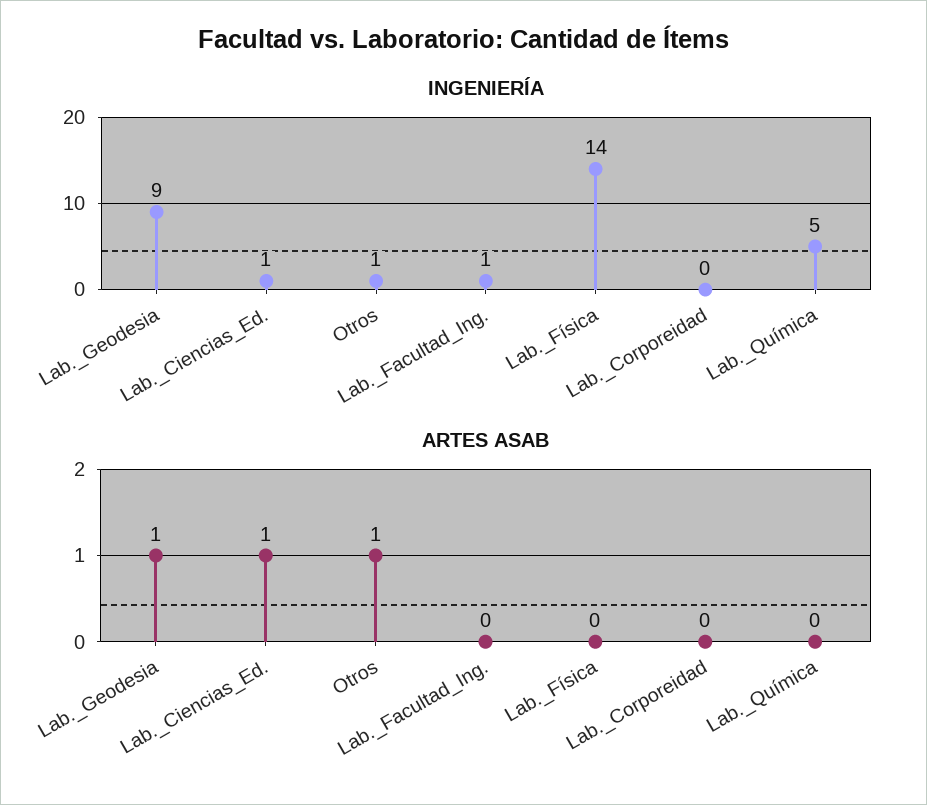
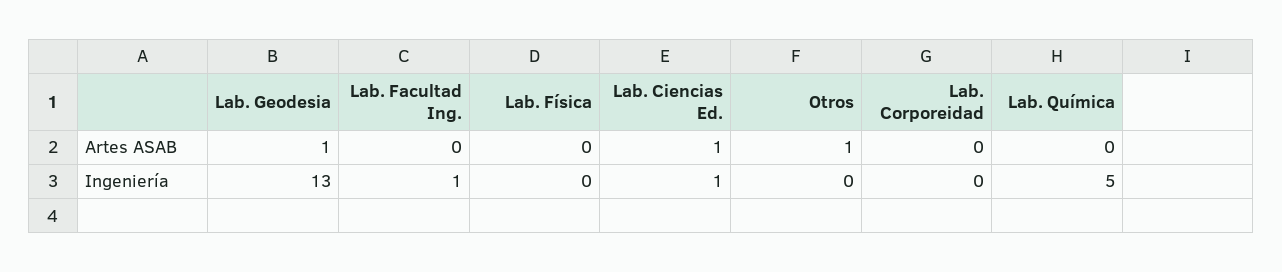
INGENIERÍA, Lab._Geodesia: 9 -> 13
INGENIERÍA, Otros: 1 -> 0
INGENIERÍA, Lab._Física: 14 -> 0

